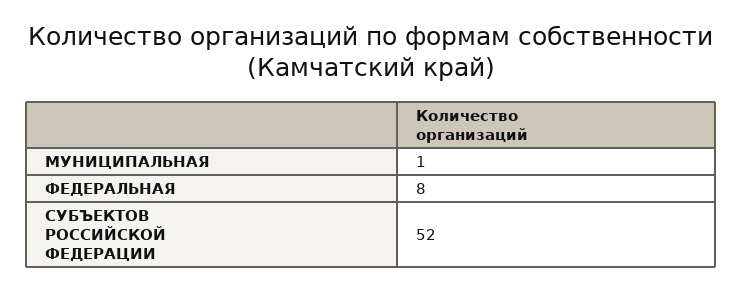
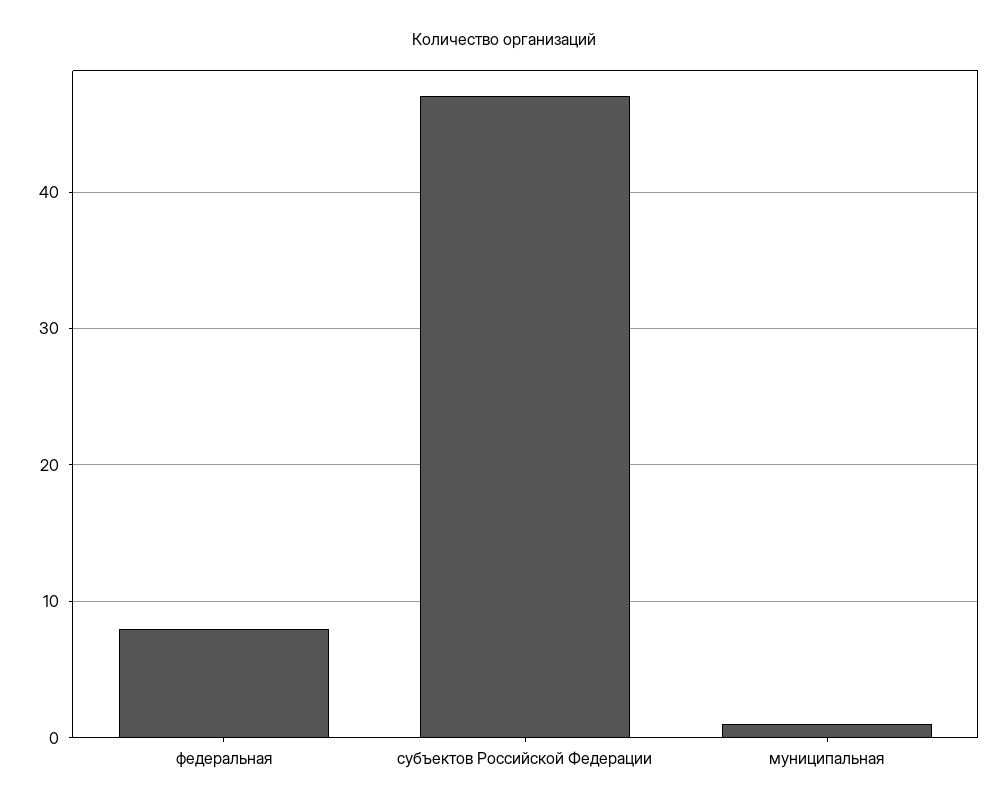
СУБЪЕКТОВ РОССИЙСКОЙ ФЕДЕРАЦИИ: 52 -> 47

